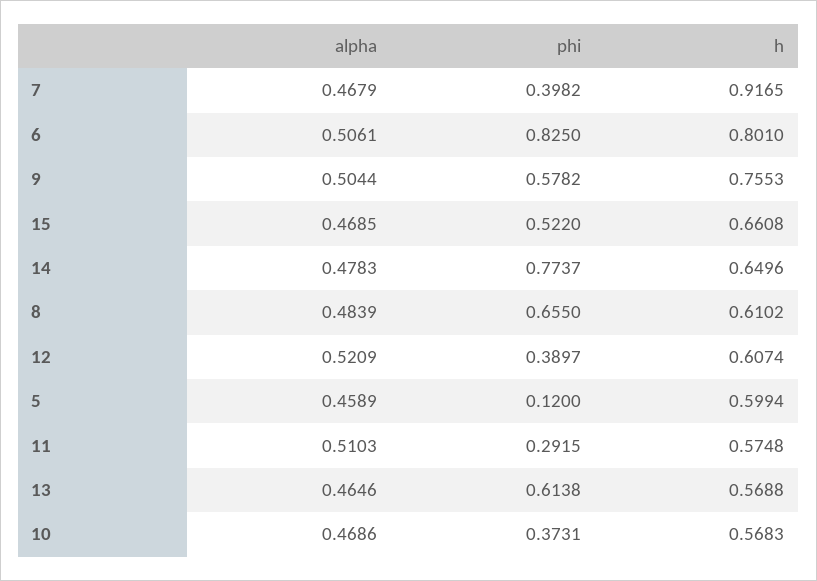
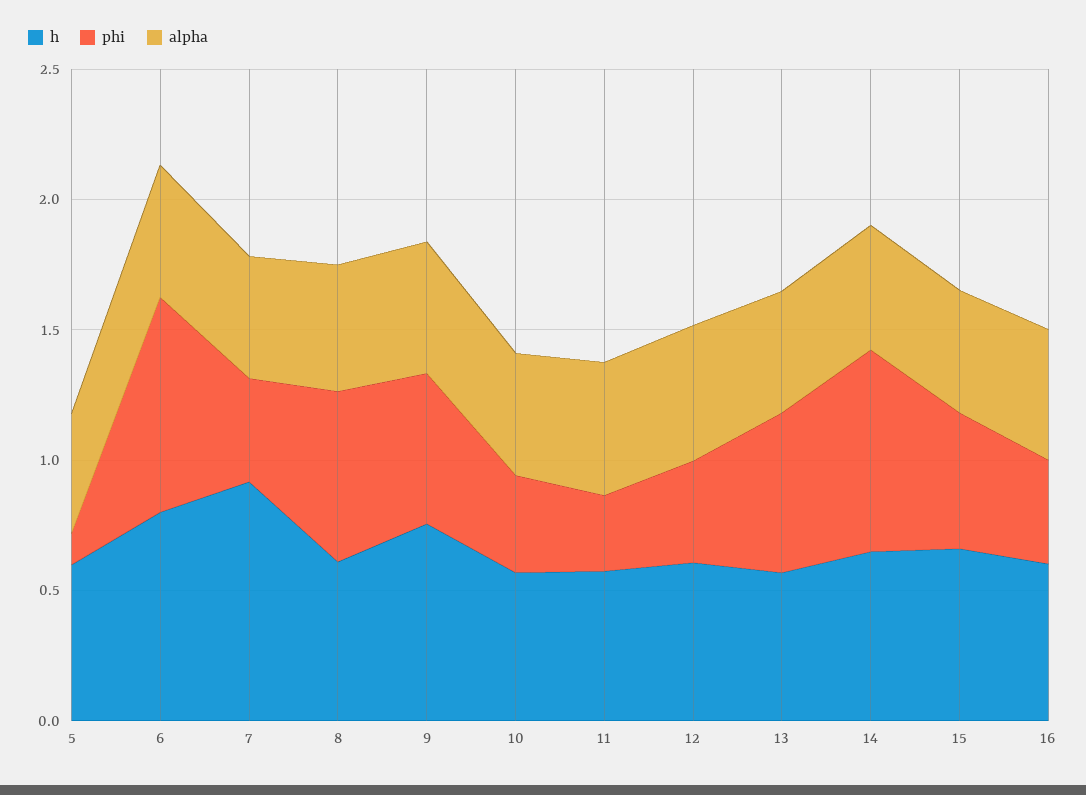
h, 16: none -> 0.6
phi, 16: none -> 0.4
alpha, 16: none -> 0.5

